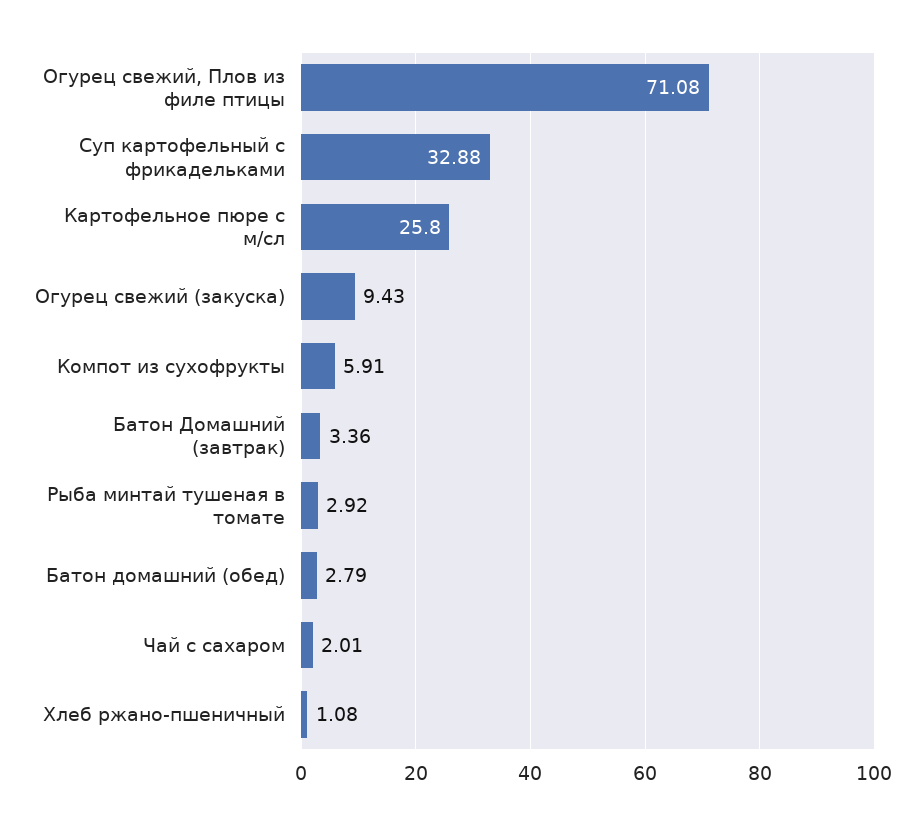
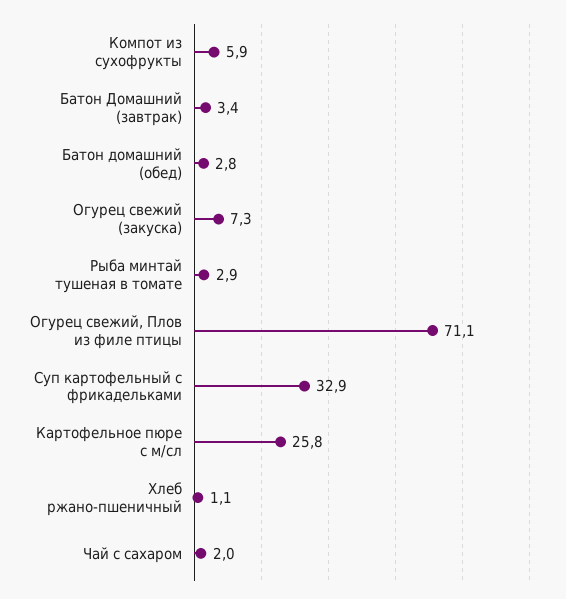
Огурец свежий (закуска): 9.43 -> 7.3

